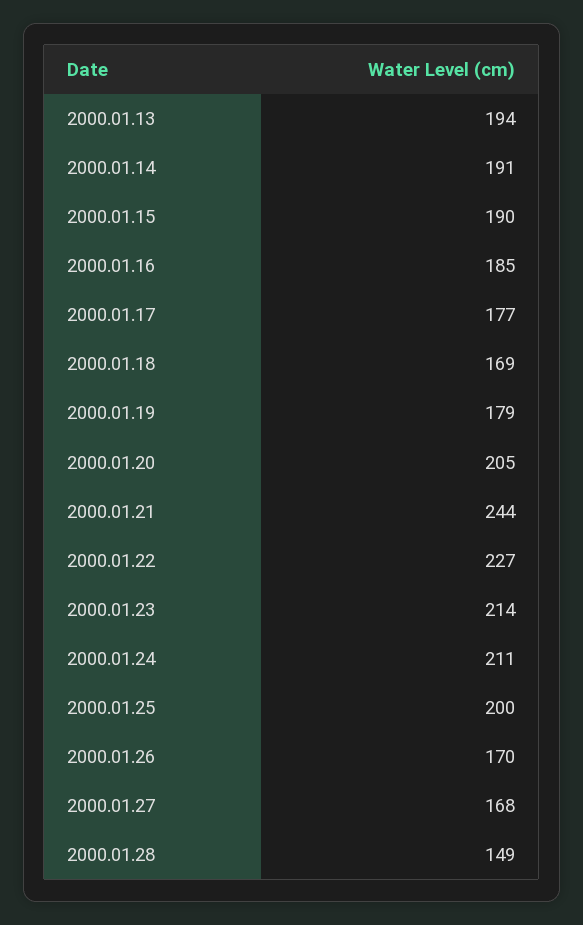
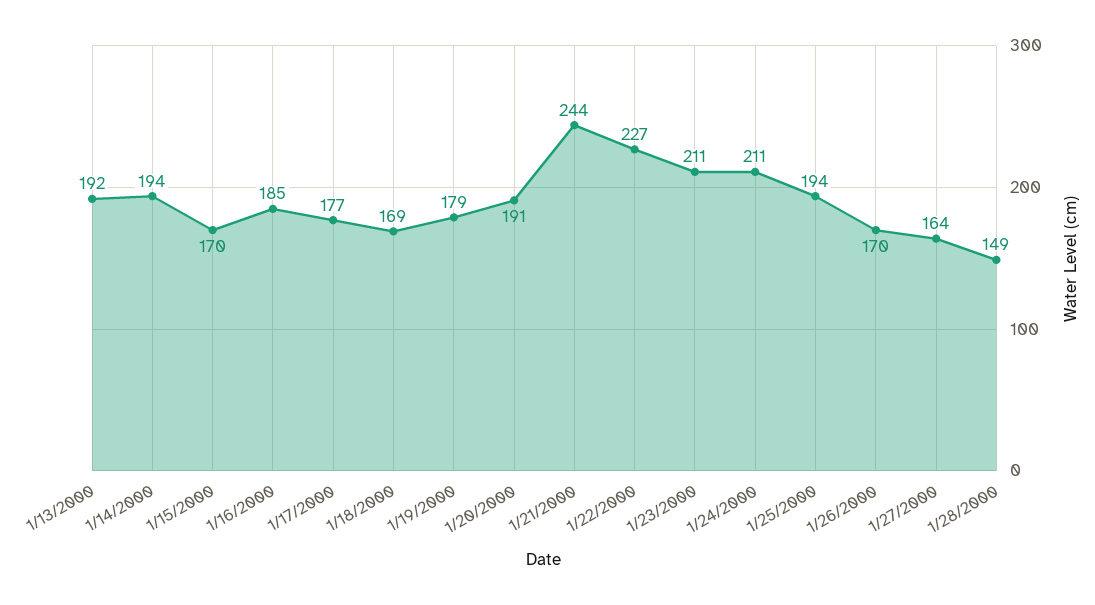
2000.01.13: 194 -> 192
2000.01.14: 191 -> 194
2000.01.15: 190 -> 170
2000.01.20: 205 -> 191
2000.01.23: 214 -> 211
2000.01.25: 200 -> 194
2000.01.27: 168 -> 164

